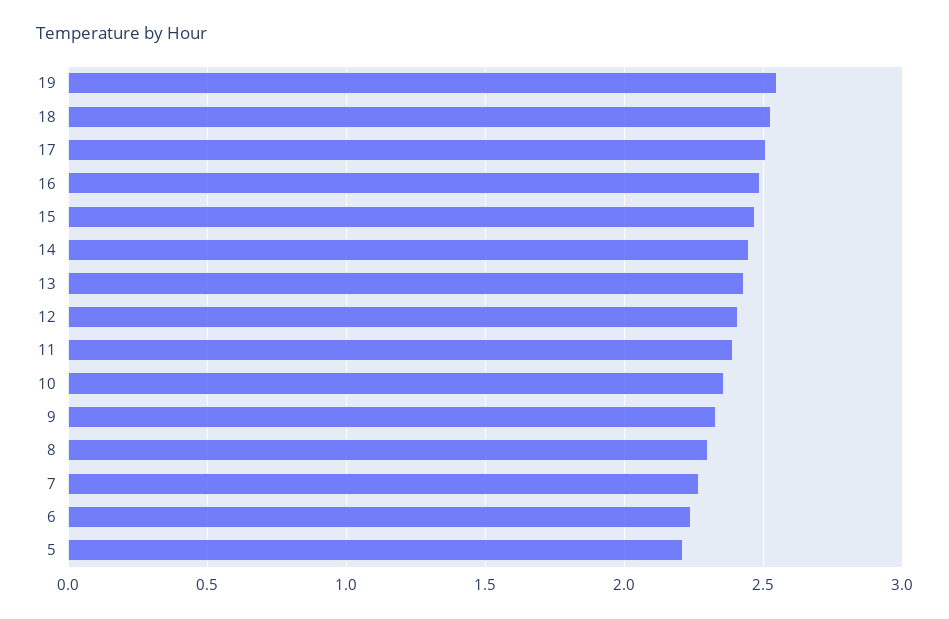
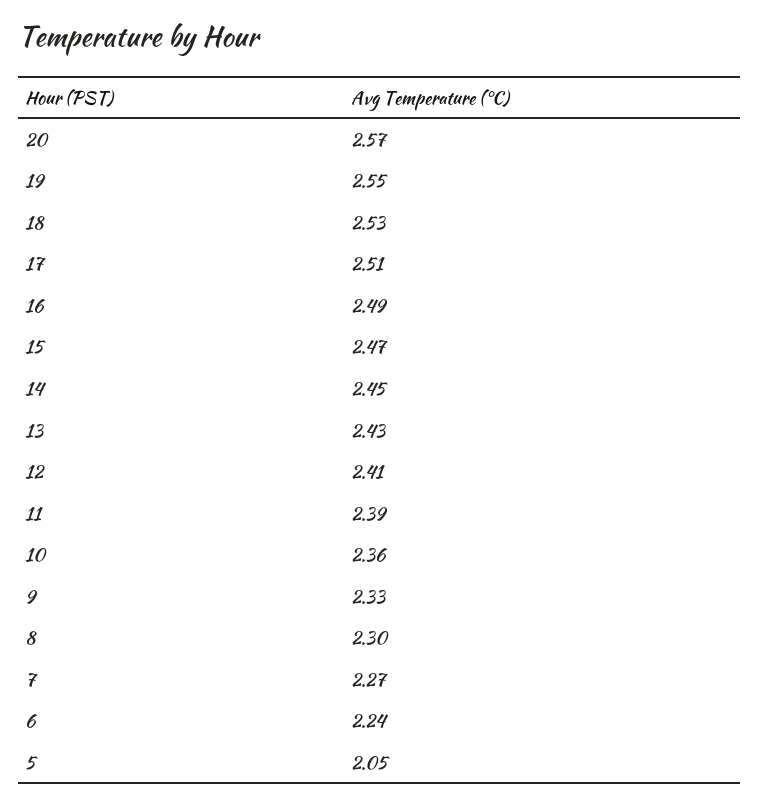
5: 2.2 -> 2.05
20: none -> 2.57

